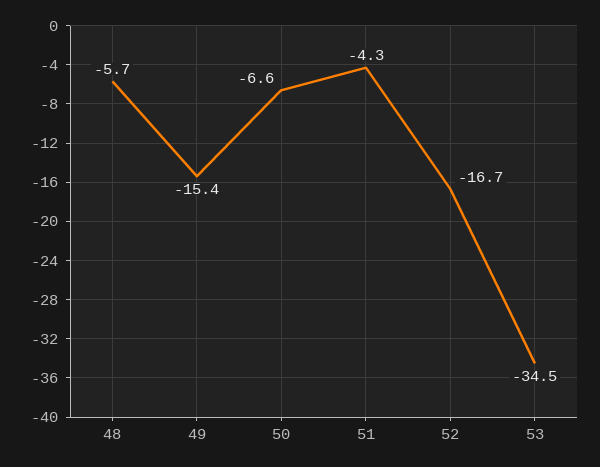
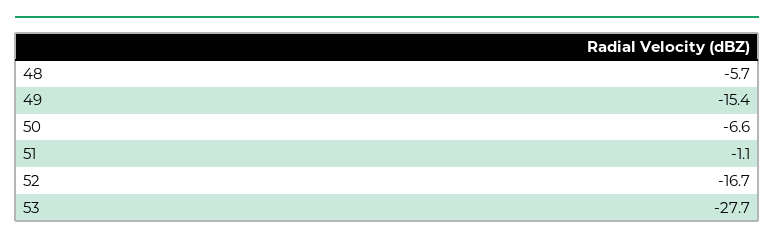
51: -4.3 -> -1.1
53: -34.5 -> -27.7

